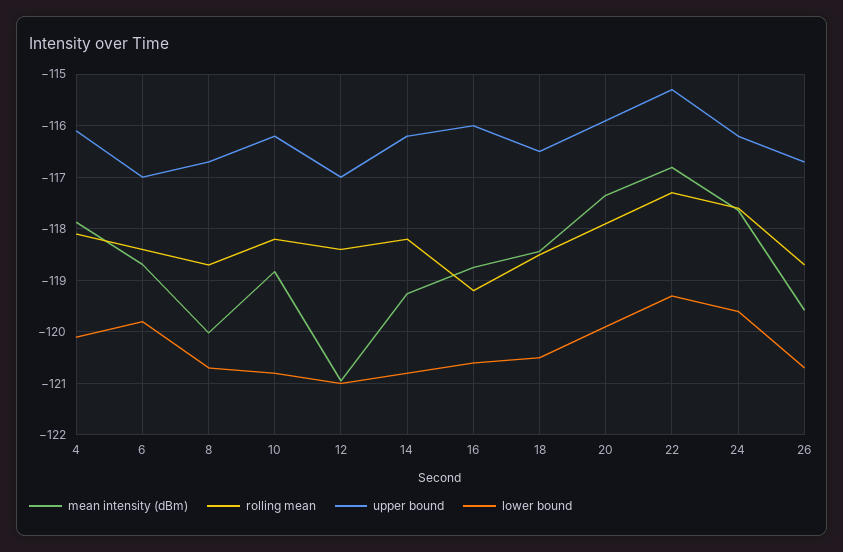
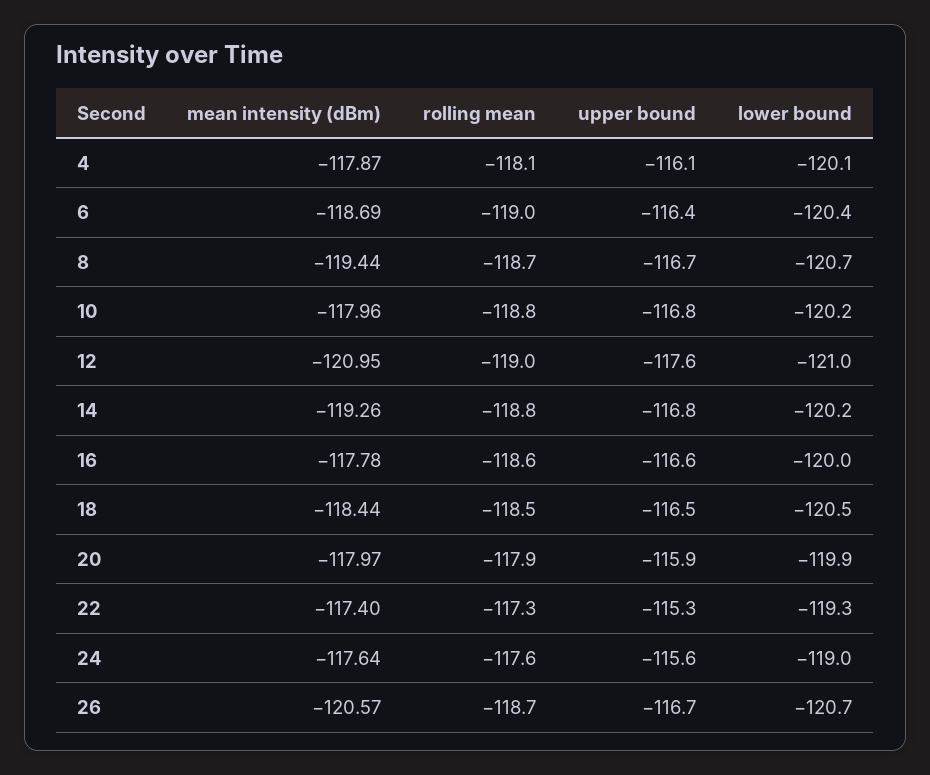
rolling mean, 6: -118.4 -> -119
upper bound, 6: -117 -> -116.4
lower bound, 6: -119.8 -> -120.4
mean intensity (dBm), 8: -120 -> -119.44
mean intensity (dBm), 10: -118.8 -> -117.96
rolling mean, 10: -118.2 -> -118.8
upper bound, 10: -116.2 -> -116.8
lower bound, 10: -120.8 -> -120.2
rolling mean, 12: -118.4 -> -119
upper bound, 12: -117 -> -117.6
rolling mean, 14: -118.2 -> -118.8
upper bound, 14: -116.2 -> -116.8
lower bound, 14: -120.8 -> -120.2
mean intensity (dBm), 16: -118.8 -> -117.78
rolling mean, 16: -119.2 -> -118.6
upper bound, 16: -116 -> -116.6
lower bound, 16: -120.6 -> -120
mean intensity (dBm), 20: -117.4 -> -117.97
mean intensity (dBm), 22: -116.8 -> -117.4
upper bound, 24: -116.2 -> -115.6
lower bound, 24: -119.6 -> -119
mean intensity (dBm), 26: -119.6 -> -120.57

